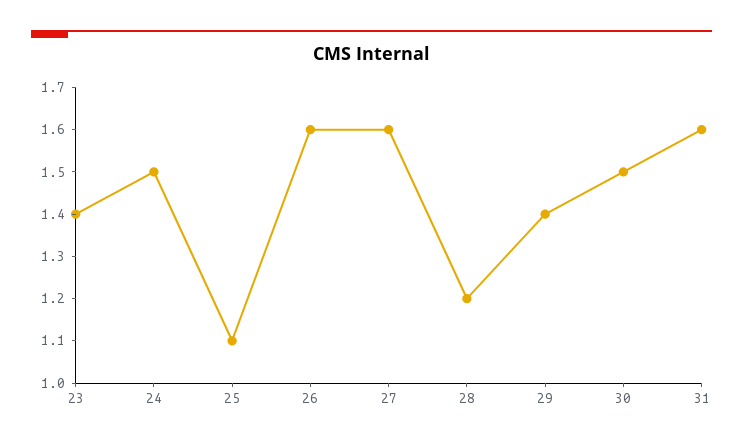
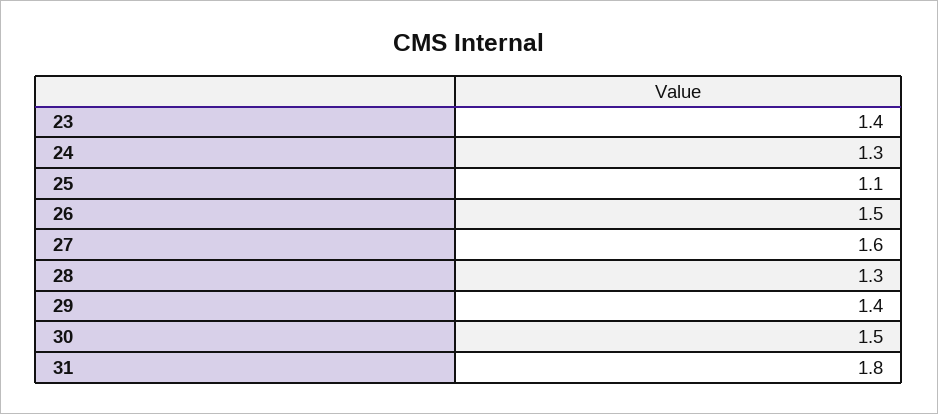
24: 1.5 -> 1.3
26: 1.6 -> 1.5
28: 1.2 -> 1.3
31: 1.6 -> 1.8

